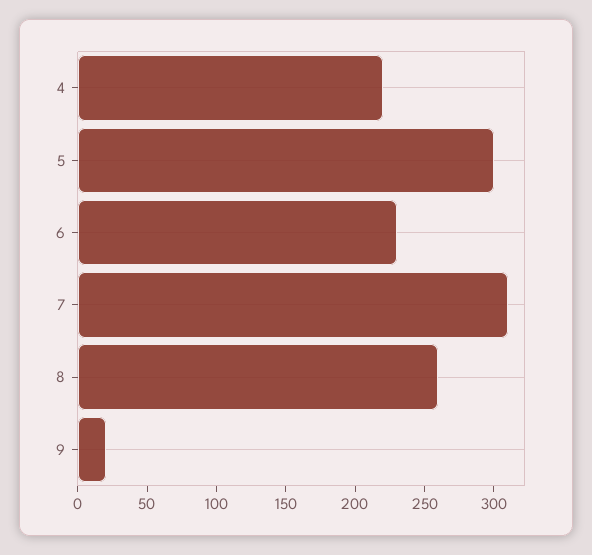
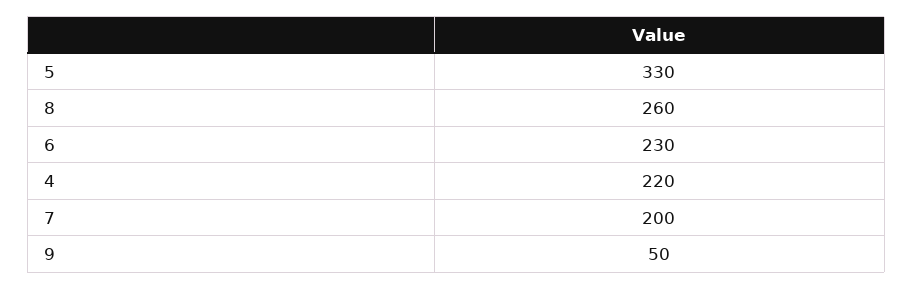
5: 300 -> 330
7: 310 -> 200
9: 20 -> 50

